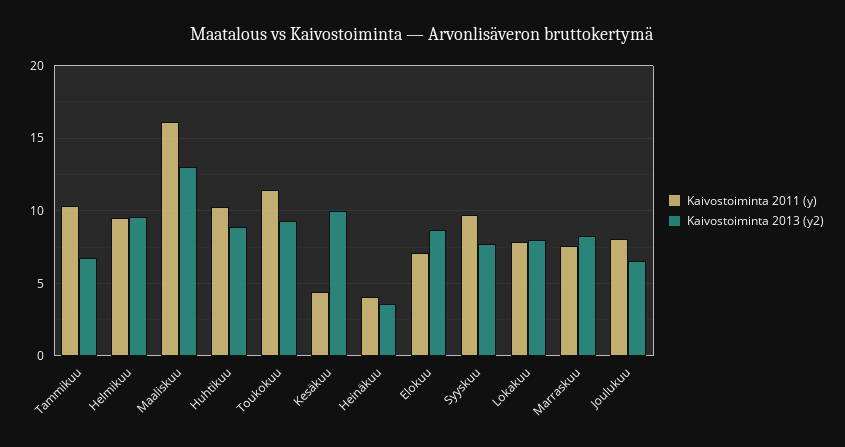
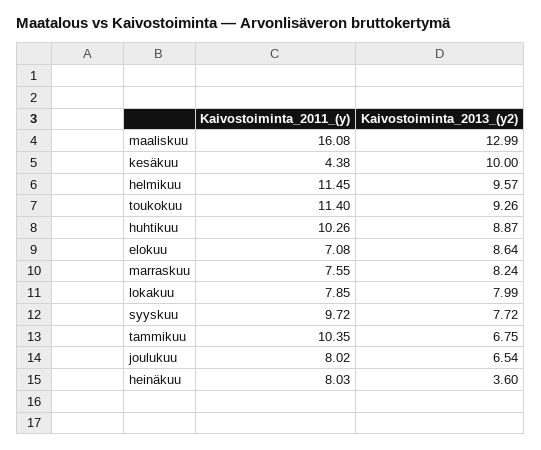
Kaivostoiminta 2011 (y), Helmikuu: 9.5 -> 11.45
Kaivostoiminta 2011 (y), Heinäkuu: 4 -> 8.03

